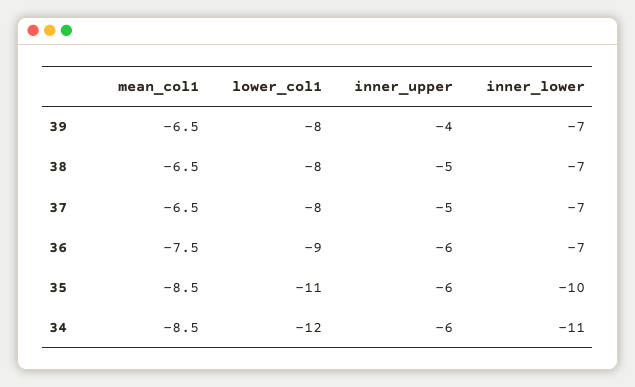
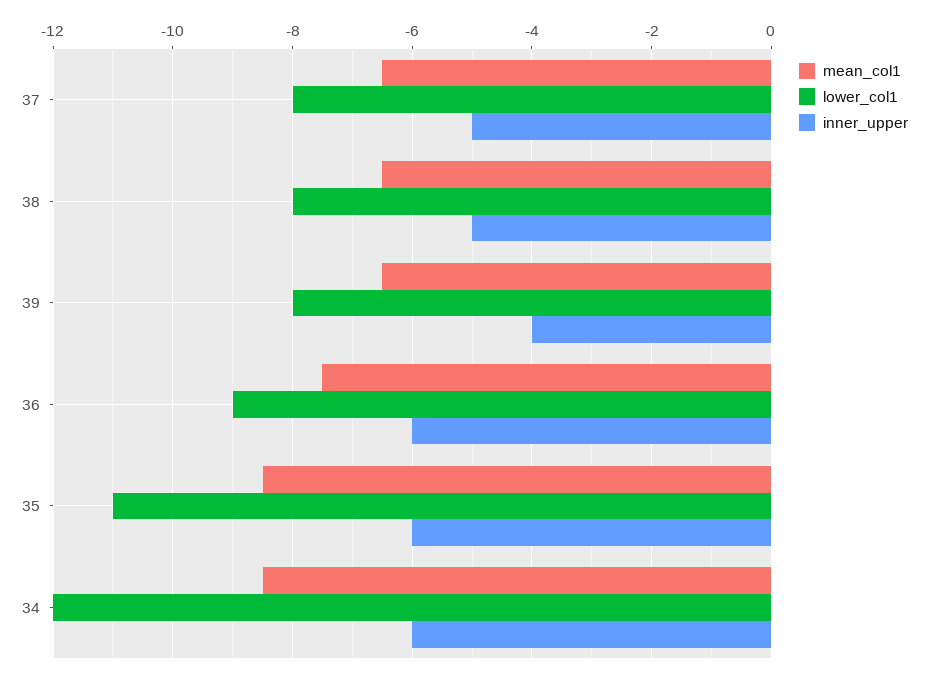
inner_lower, 39: -7 -> none
inner_lower, 38: -7 -> none
inner_lower, 37: -7 -> none
inner_lower, 36: -7 -> none
inner_lower, 35: -10 -> none
inner_lower, 34: -11 -> none

